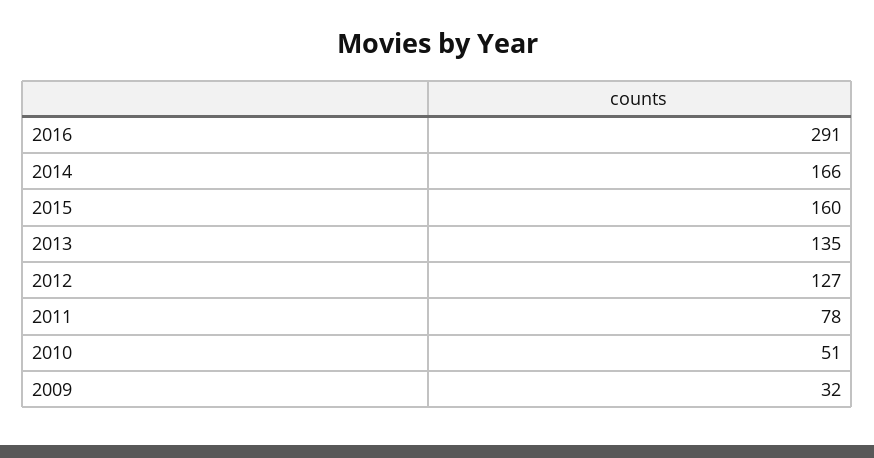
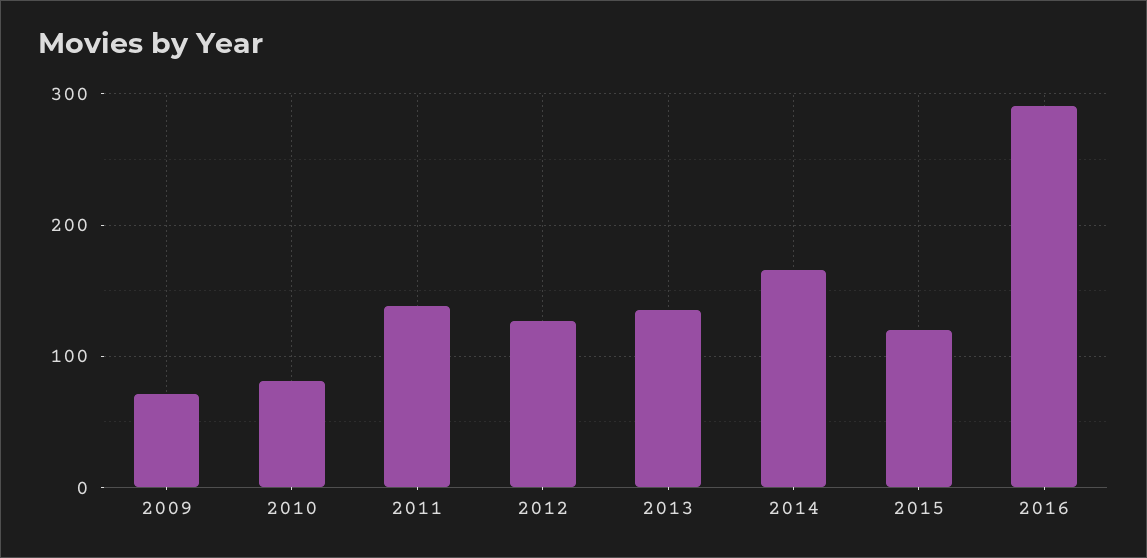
2015: 160 -> 120
2011: 78 -> 140
2010: 51 -> 80
2009: 32 -> 70

